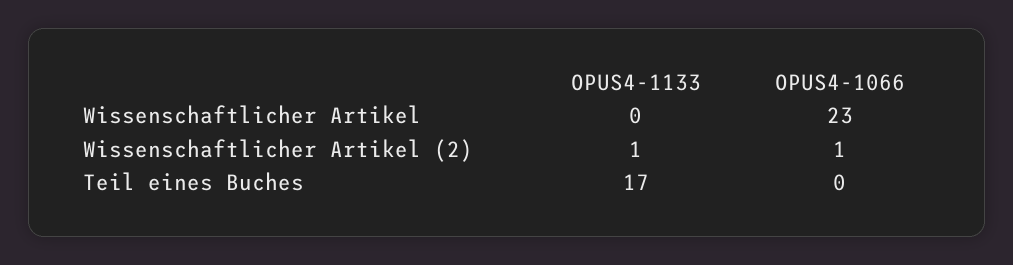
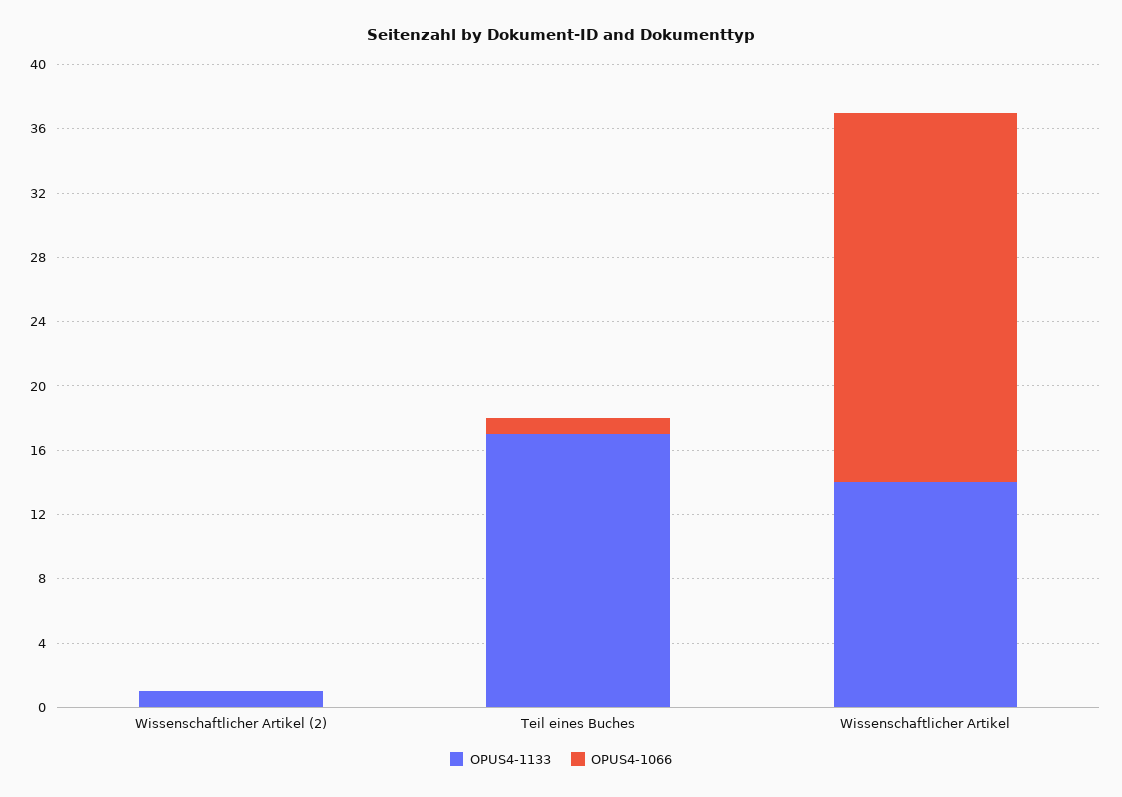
OPUS4-1133, Wissenschaftlicher Artikel: 0 -> 14
OPUS4-1066, Wissenschaftlicher Artikel (2): 1 -> 0
OPUS4-1066, Teil eines Buches: 0 -> 1

